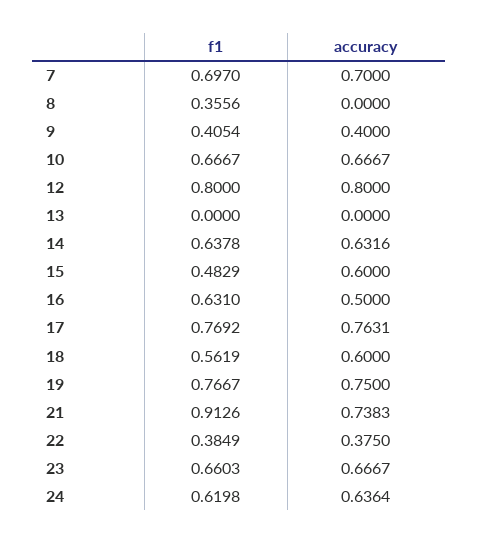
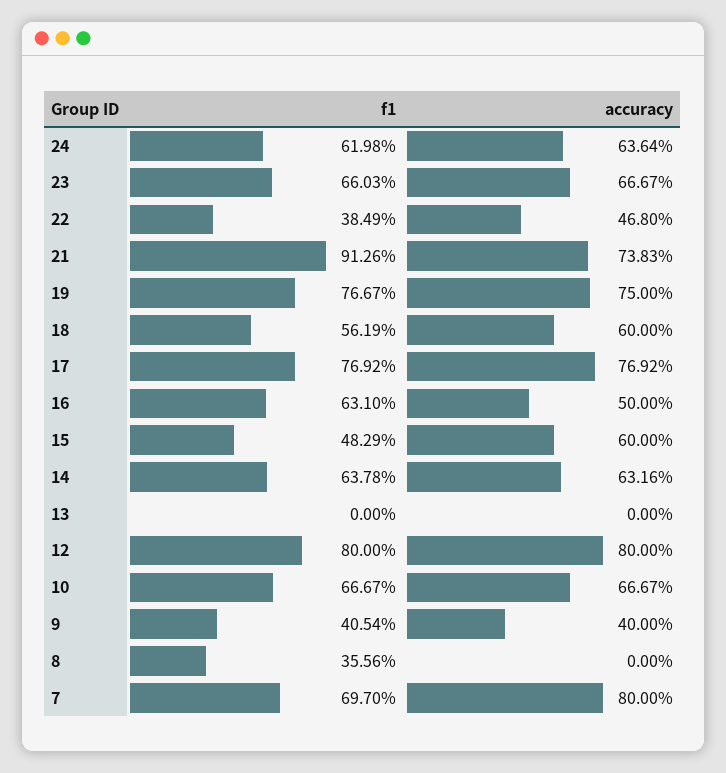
accuracy, 7: 0.7 -> 0.8
accuracy, 17: 0.7631 -> 0.7692
accuracy, 22: 0.375 -> 0.468

